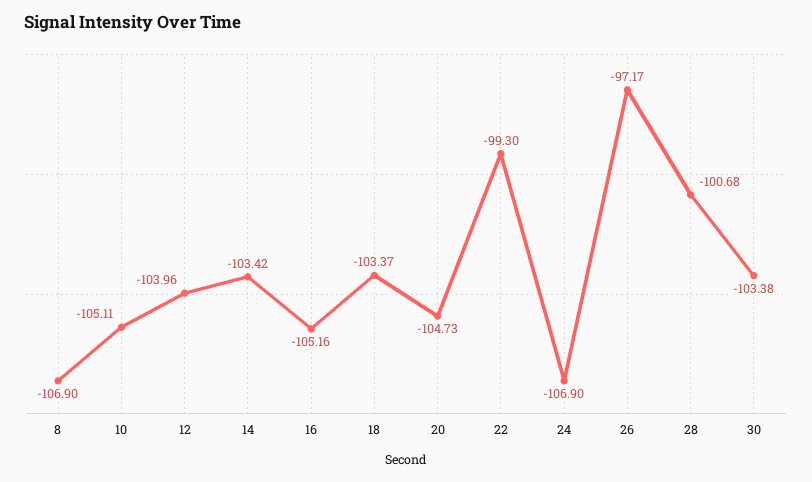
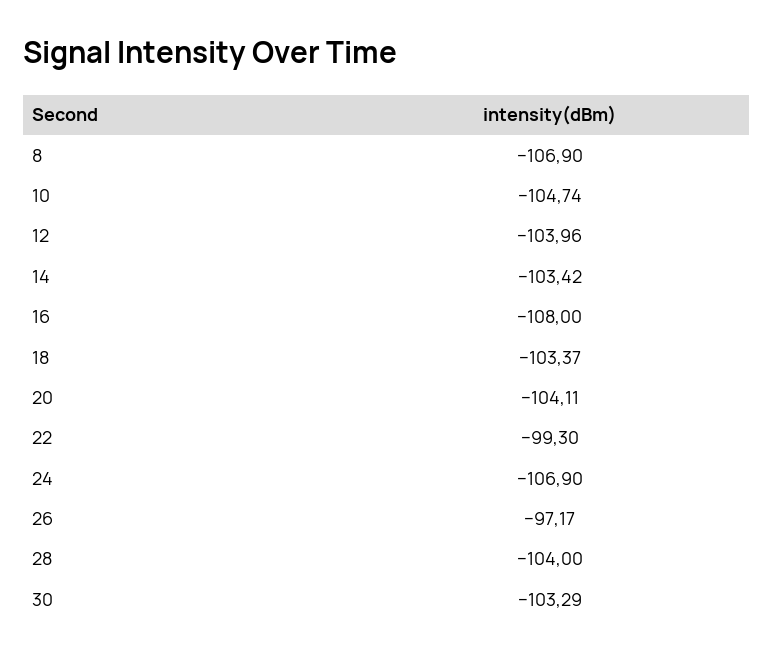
10: -105.11 -> -104.74
16: -105.16 -> -108
20: -104.73 -> -104.11
28: -100.68 -> -104
30: -103.38 -> -103.29

